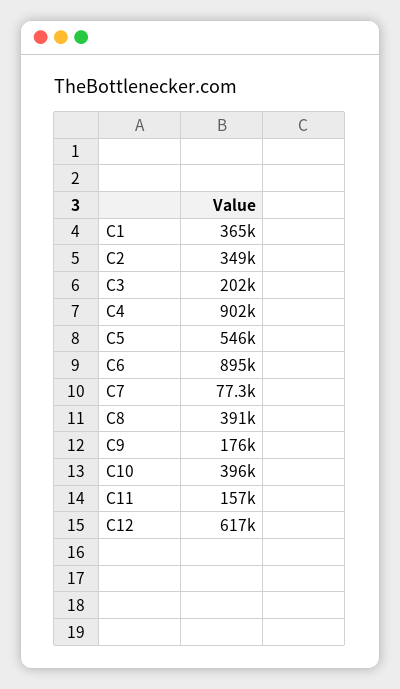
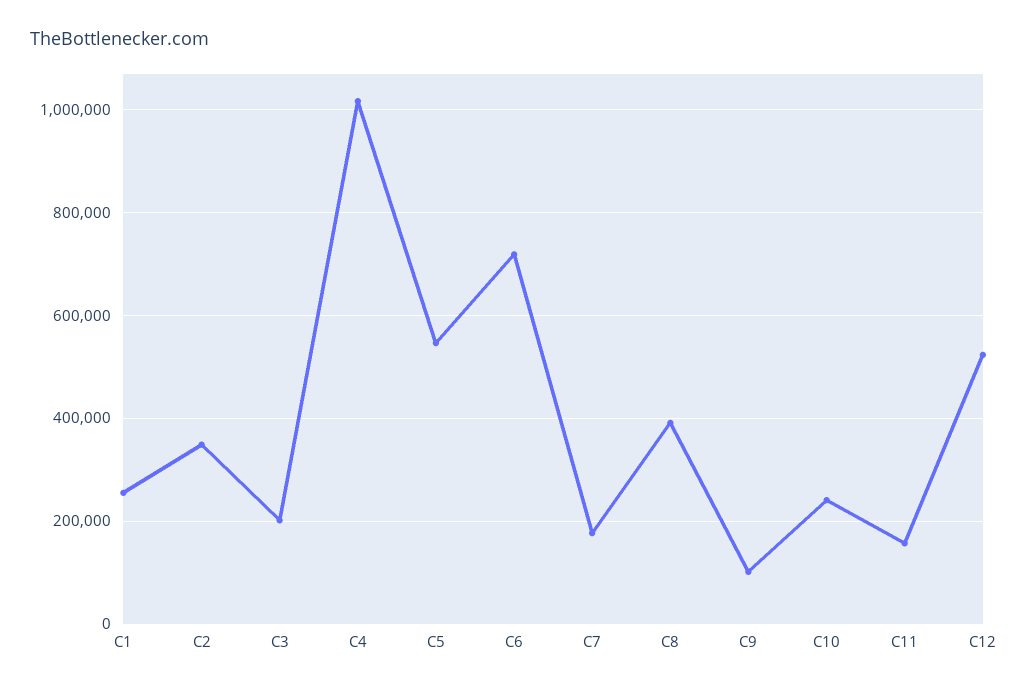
C1: 365000 -> 260000
C4: 902000 -> 1020000
C6: 895000 -> 720000
C7: 77300 -> 180000
C9: 176000 -> 100000
C10: 396000 -> 240000
C12: 617000 -> 520000

